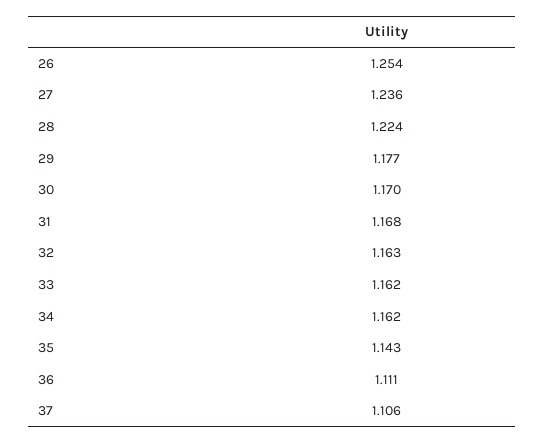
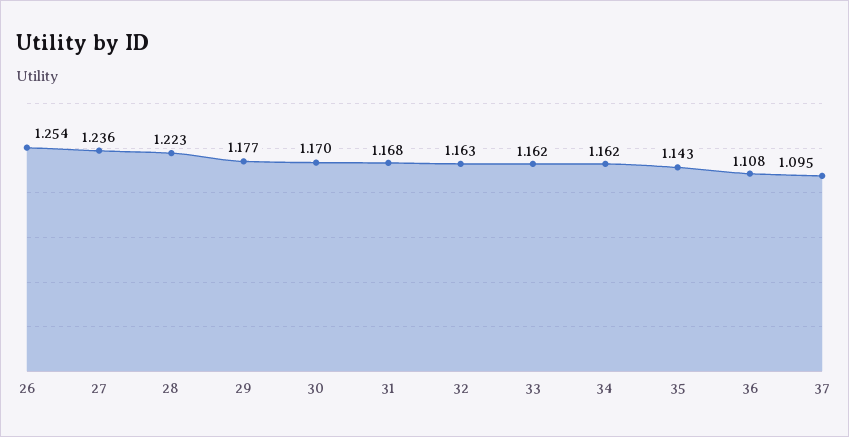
28: 1.224 -> 1.223
36: 1.111 -> 1.108
37: 1.106 -> 1.095

